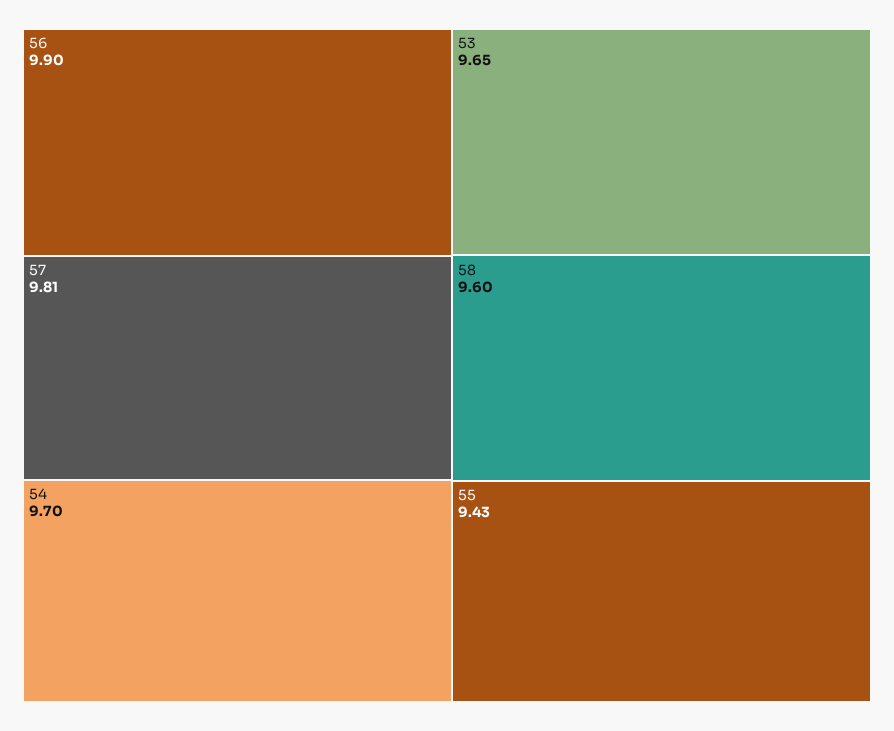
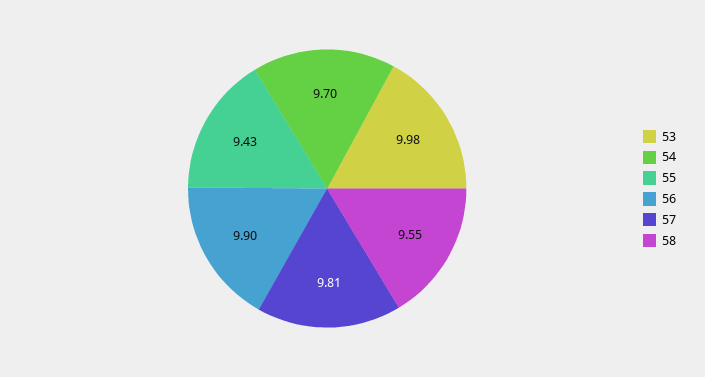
53: 9.65 -> 9.98
58: 9.6 -> 9.55

